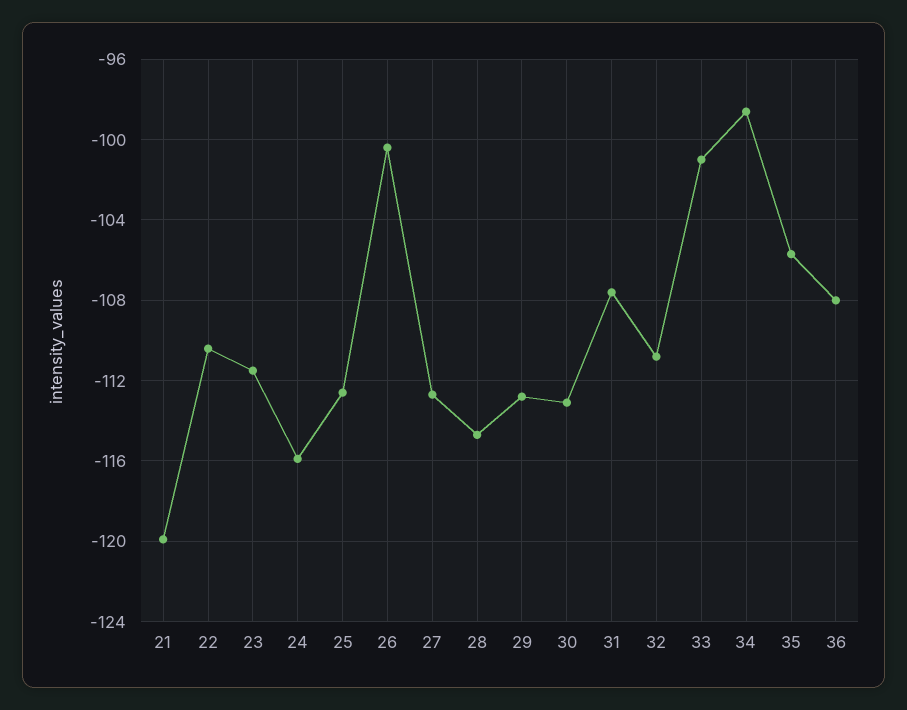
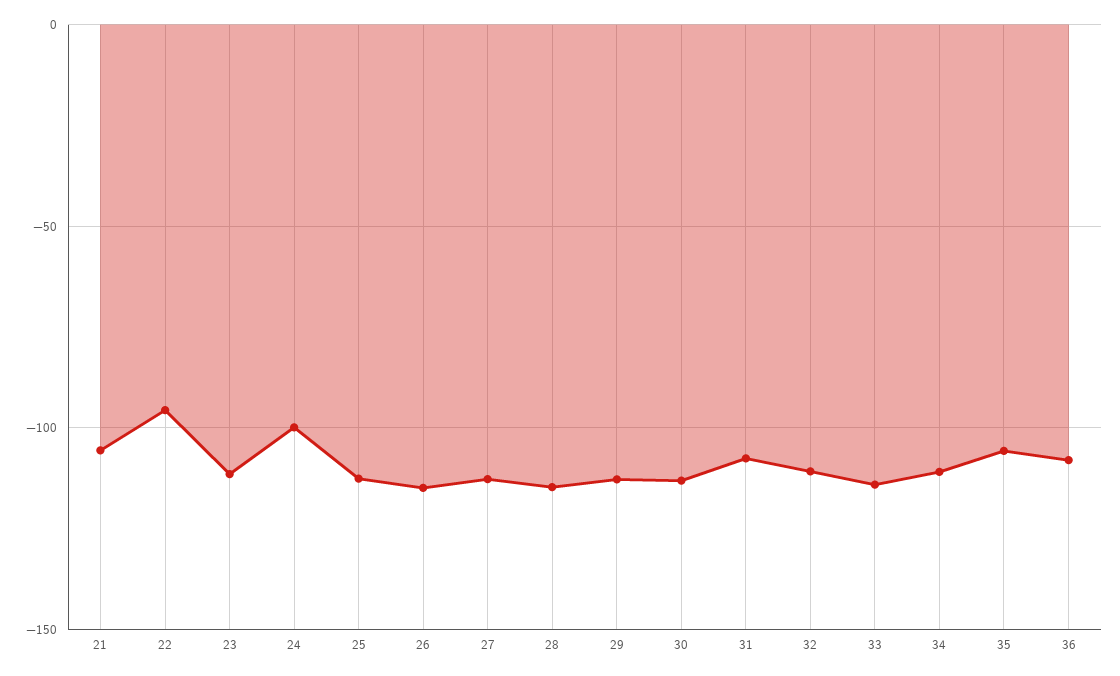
21: -120 -> -105
22: -110.5 -> -95
24: -116 -> -100
26: -100.5 -> -115
33: -101 -> -115
34: -98.5 -> -110

